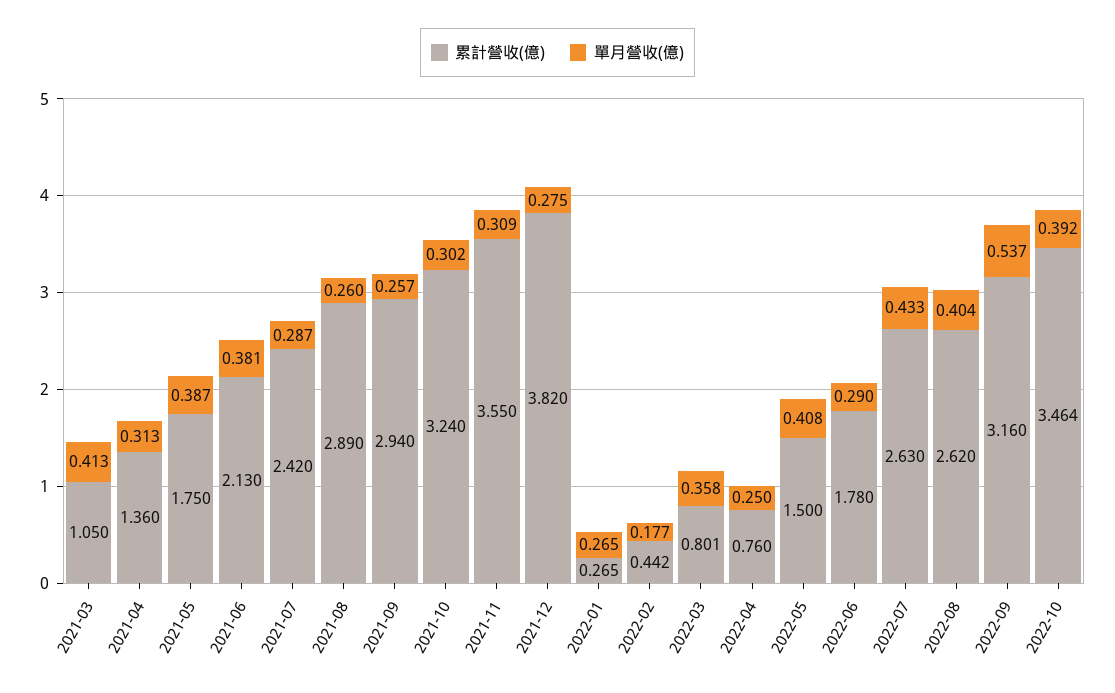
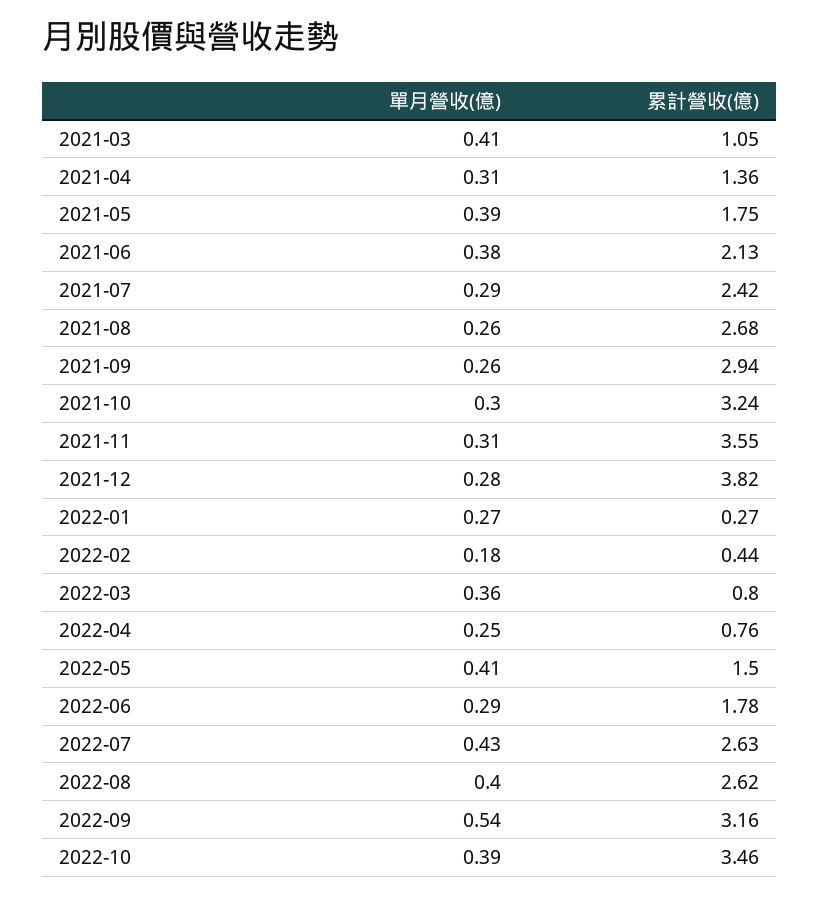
累計營收(億), 2021-08: 2.89 -> 2.68

